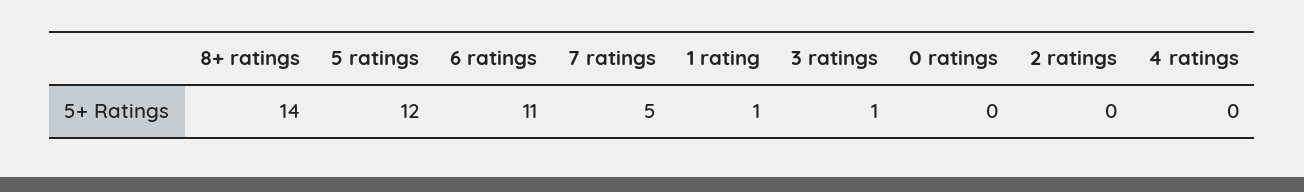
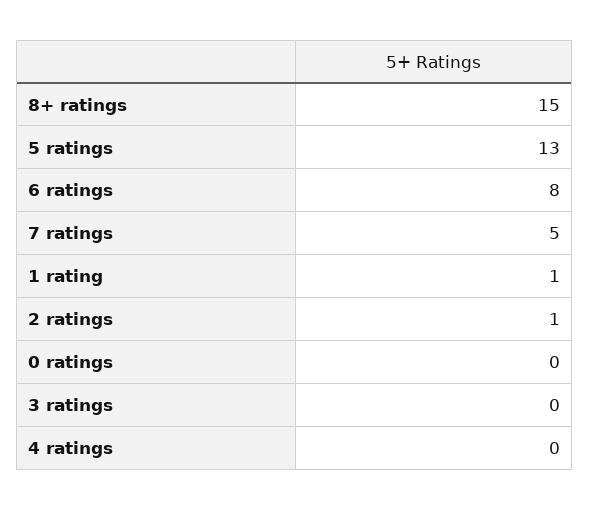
8+ ratings: 14 -> 15
5 ratings: 12 -> 13
6 ratings: 11 -> 8
3 ratings: 1 -> 0
2 ratings: 0 -> 1

